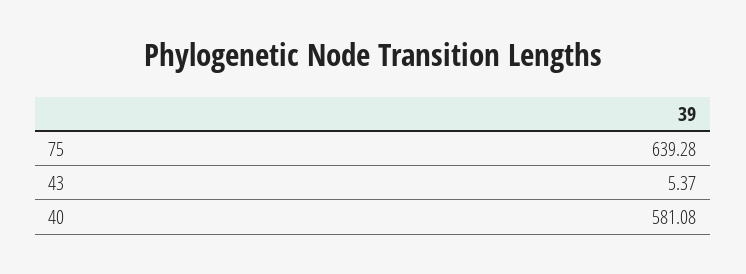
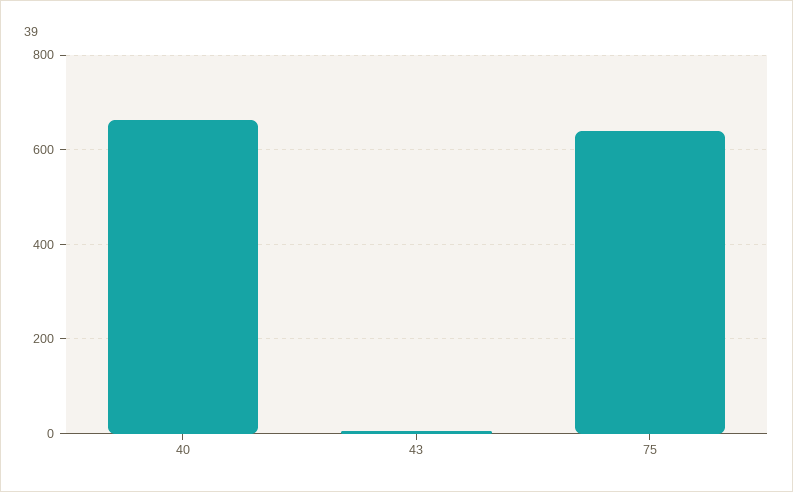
40: 581.08 -> 660

